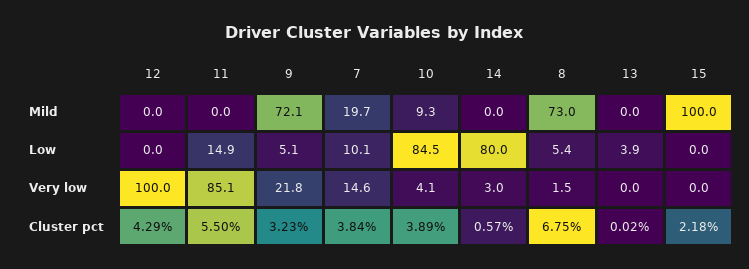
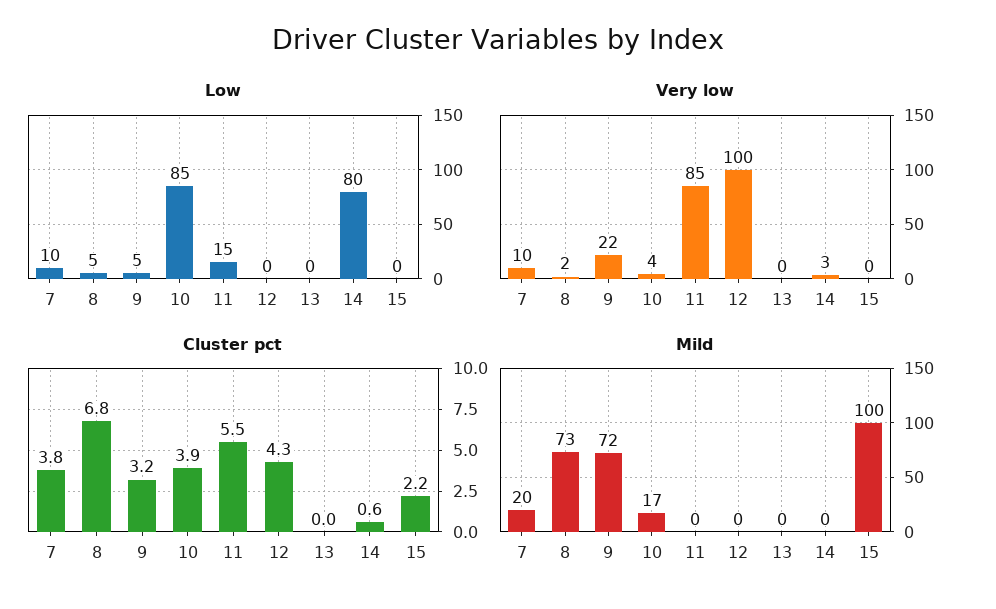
Mild, 10: 9.3 -> 17
Low, 13: 3.9 -> 0
Very low, 7: 14.6 -> 10

